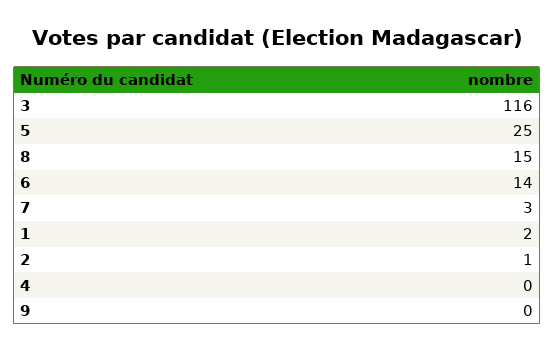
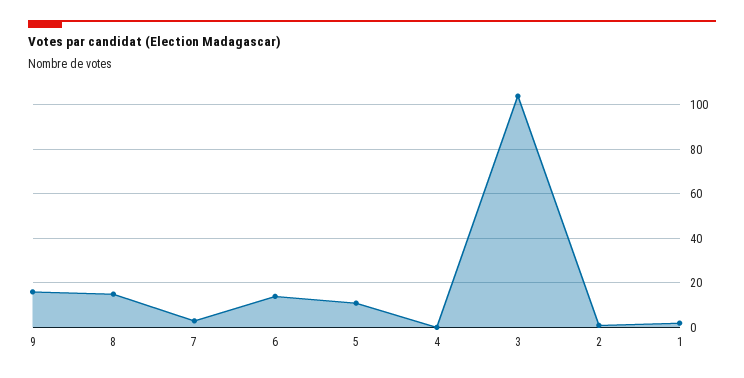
3: 116 -> 105
5: 25 -> 10
9: 0 -> 15

